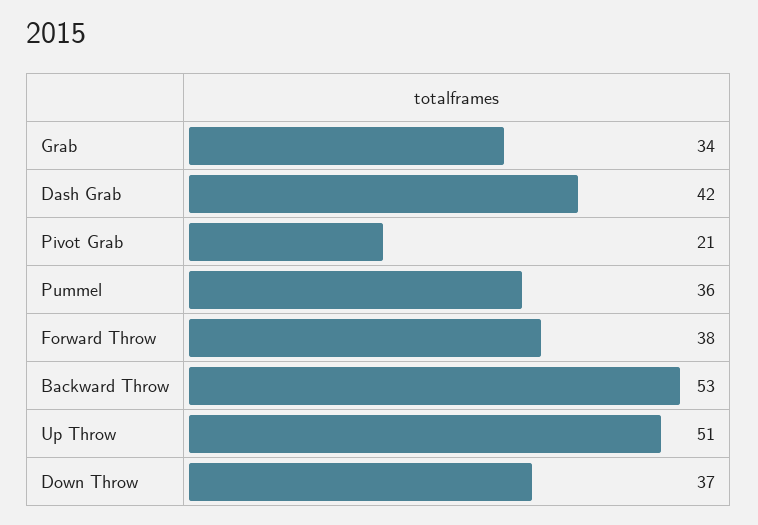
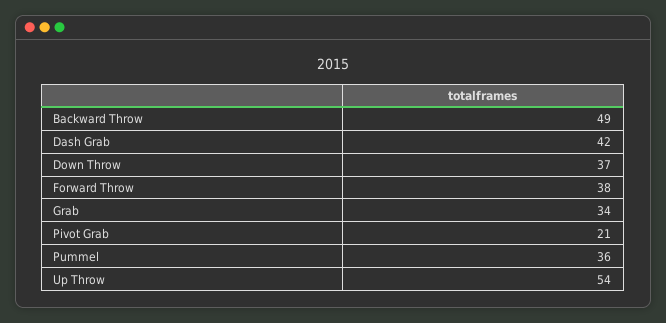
Backward Throw: 53 -> 49
Up Throw: 51 -> 54

